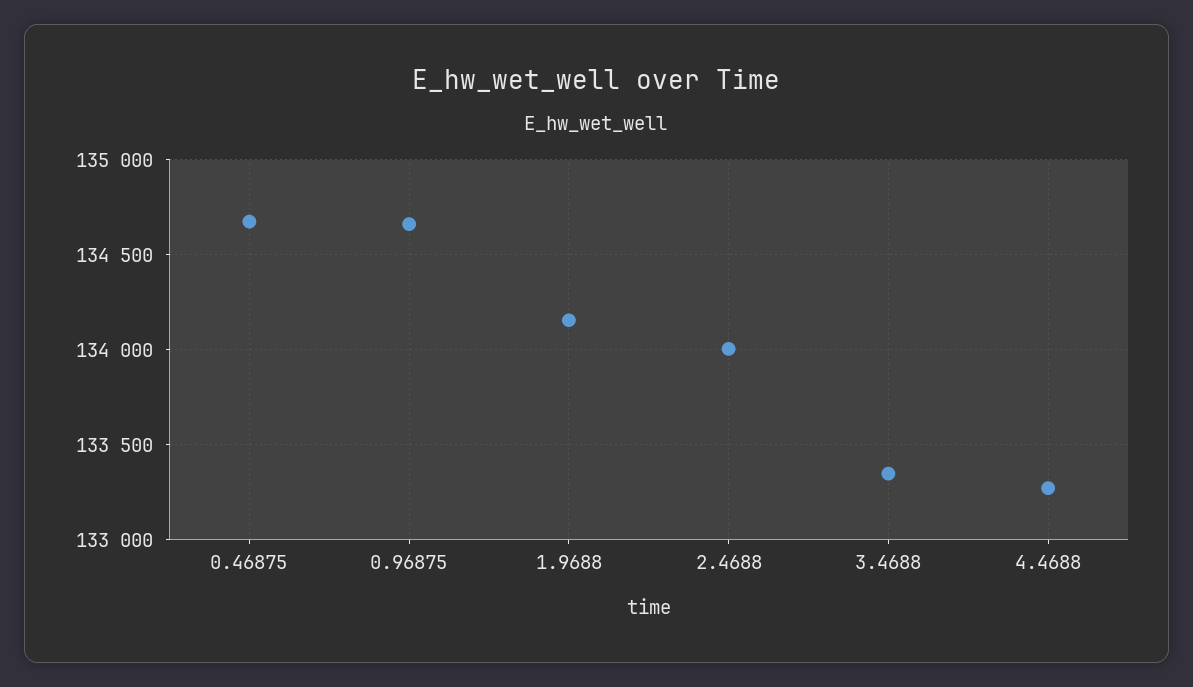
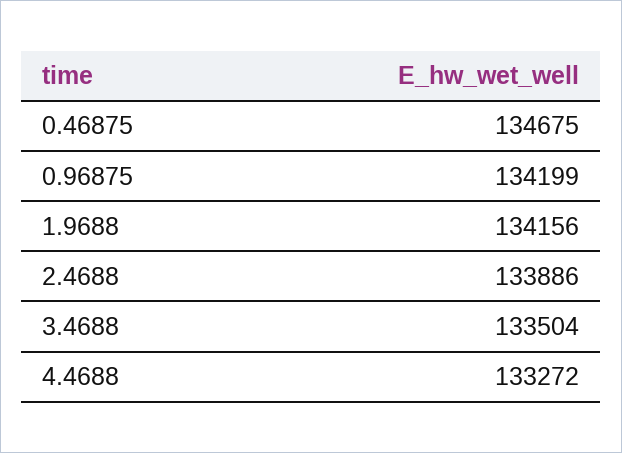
0.96875: 134650 -> 134199
2.4688: 134000 -> 133886
3.4688: 133350 -> 133504

